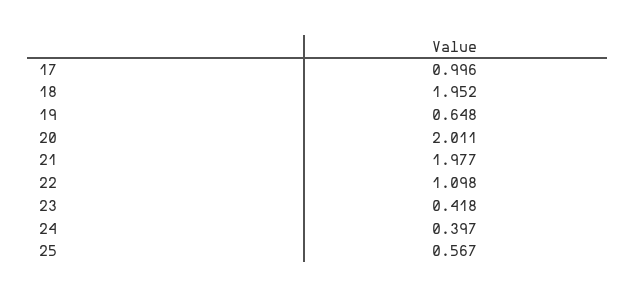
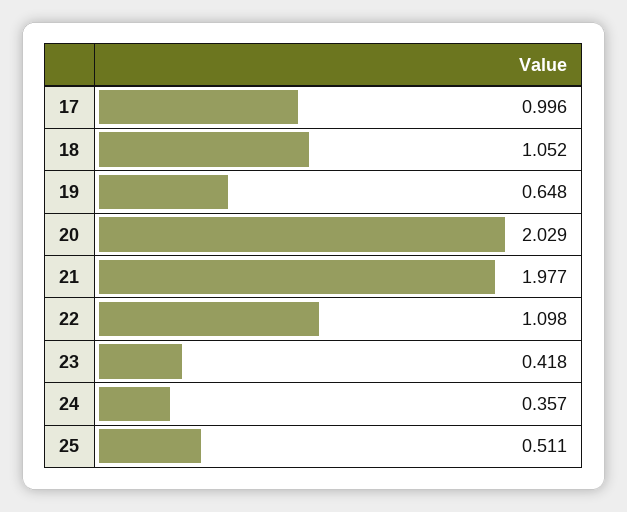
18: 1.952 -> 1.052
20: 2.011 -> 2.029
24: 0.397 -> 0.357
25: 0.567 -> 0.511

